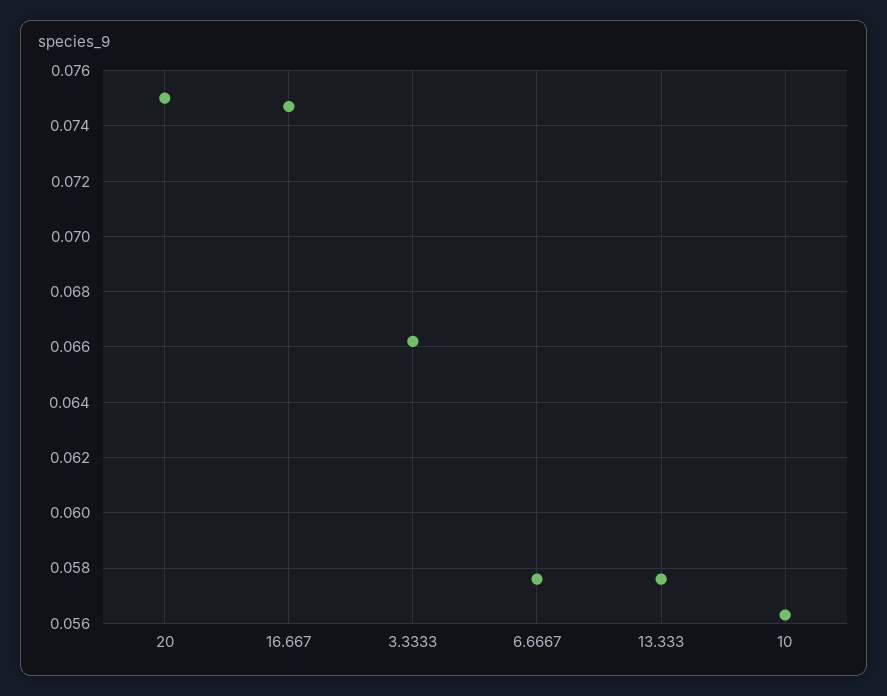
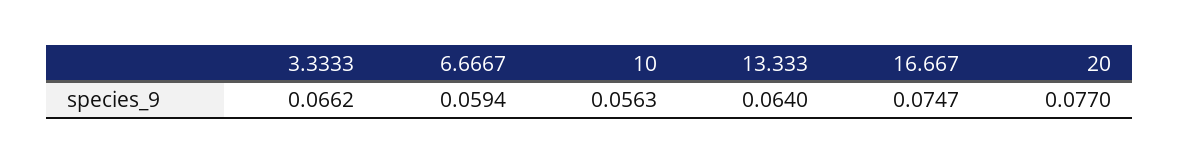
20: 0.075 -> 0.077
6.6667: 0.0575 -> 0.0594
13.333: 0.0575 -> 0.064

